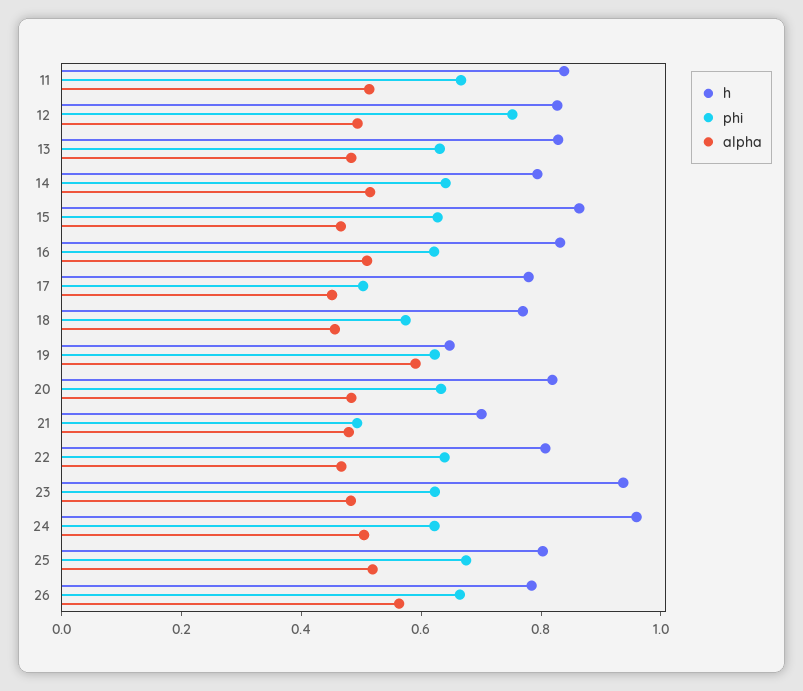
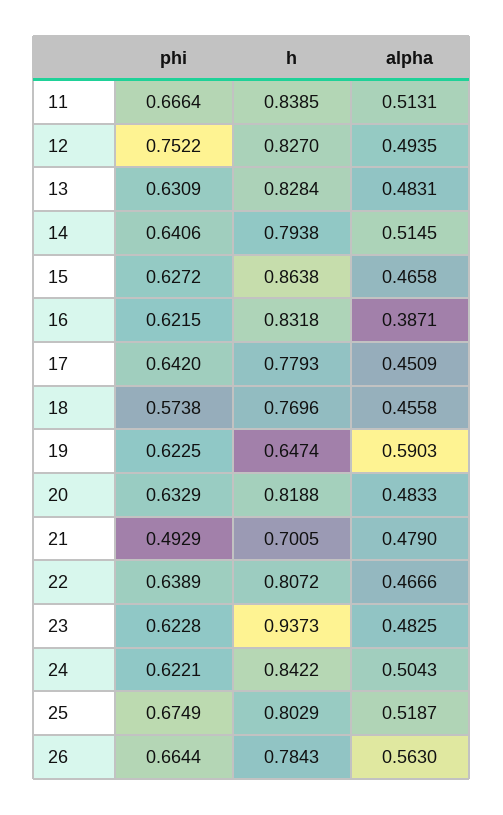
alpha, 16: 0.5 -> 0.3871
phi, 17: 0.5 -> 0.642
h, 24: 0.95 -> 0.8422

